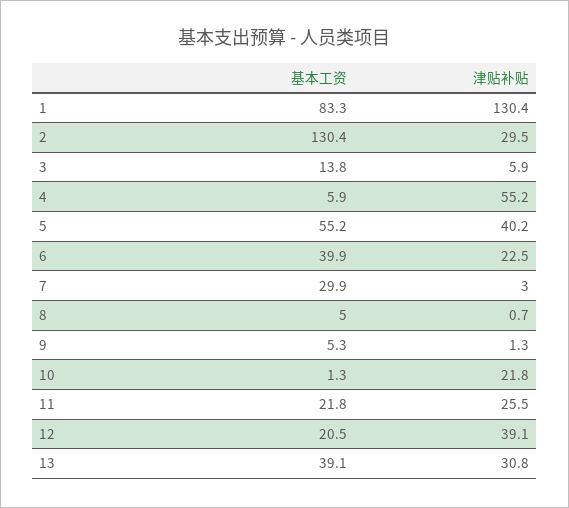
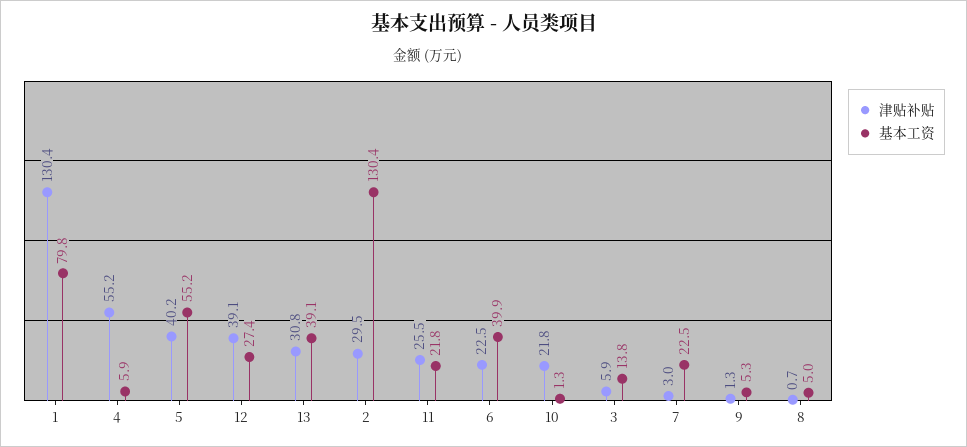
基本工资, 1: 83.3 -> 79.8
基本工资, 7: 29.9 -> 22.5
基本工资, 12: 20.5 -> 27.4

